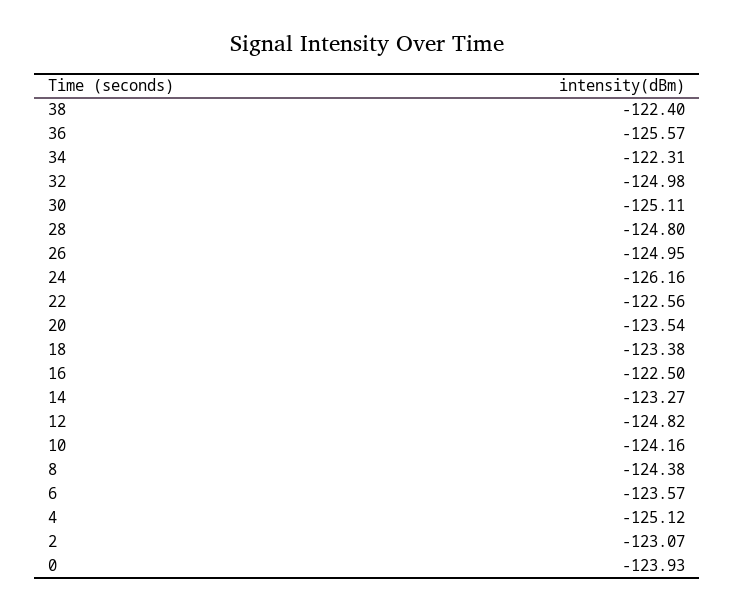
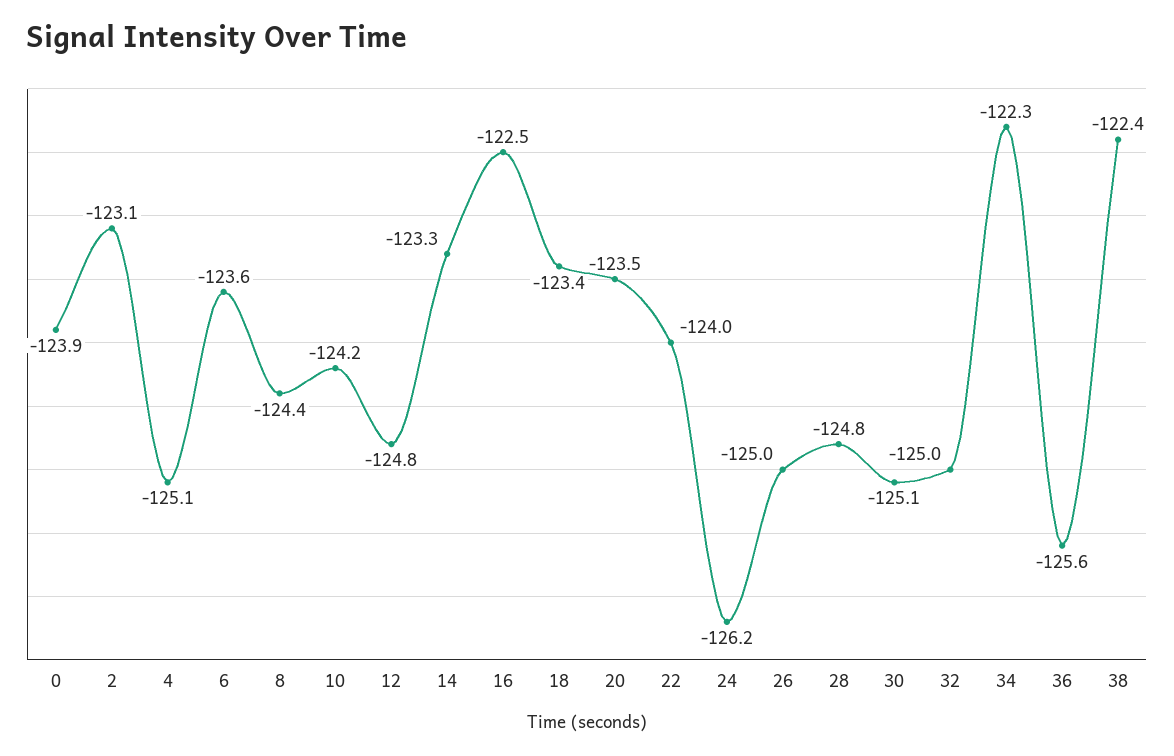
22: -122.56 -> -124

